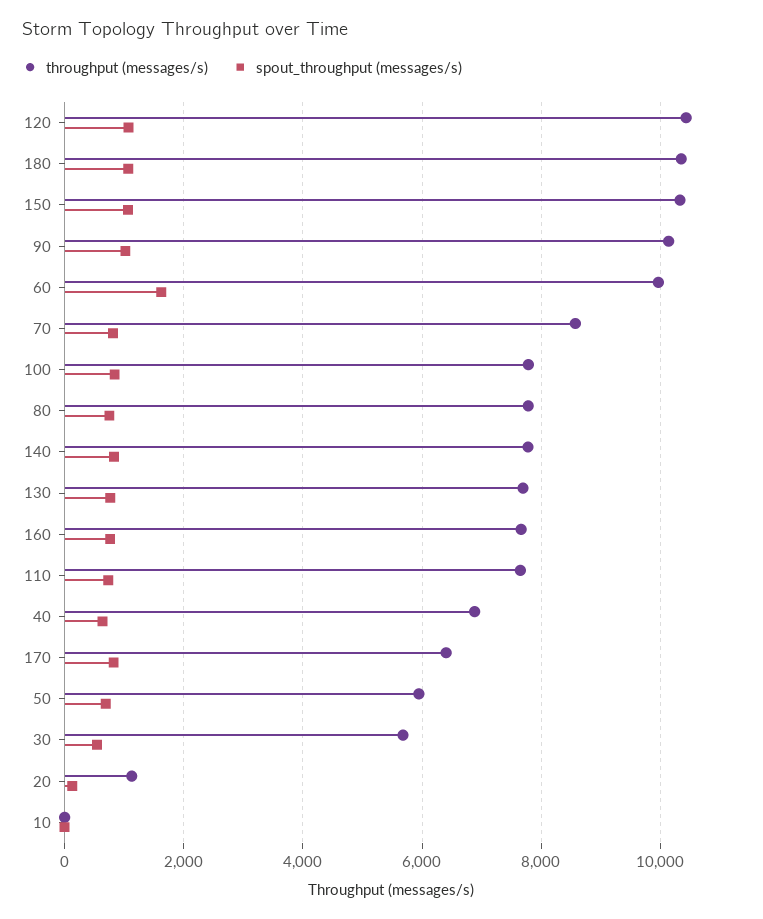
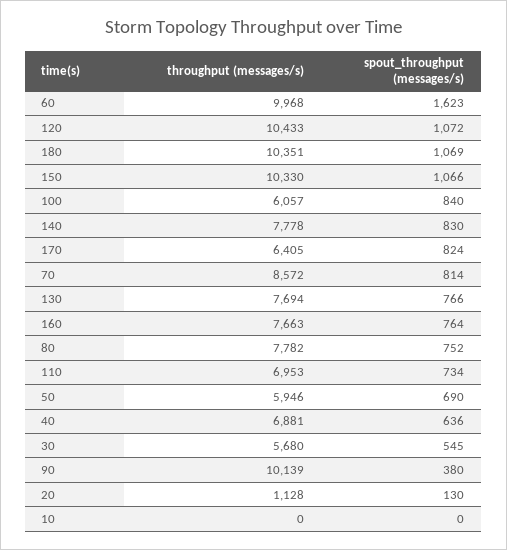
spout_throughput (messages/s), 90: 1000 -> 380
throughput (messages/s), 100: 7800 -> 6057
throughput (messages/s), 110: 7600 -> 6953

